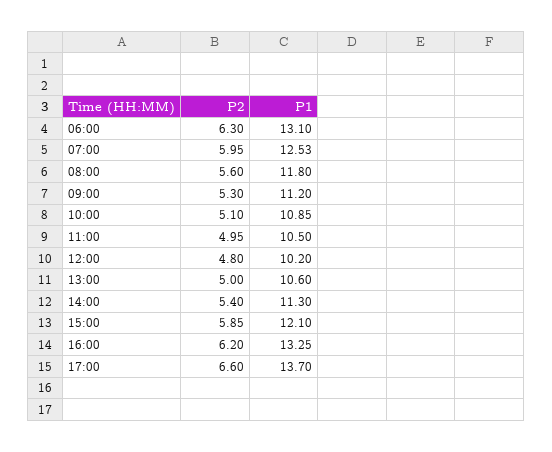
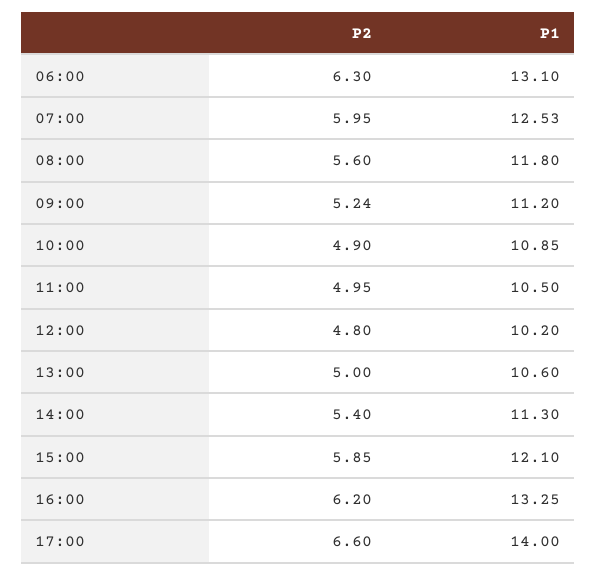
P2, 09:00: 5.3 -> 5.24
P2, 10:00: 5.1 -> 4.9
P1, 17:00: 13.7 -> 14

